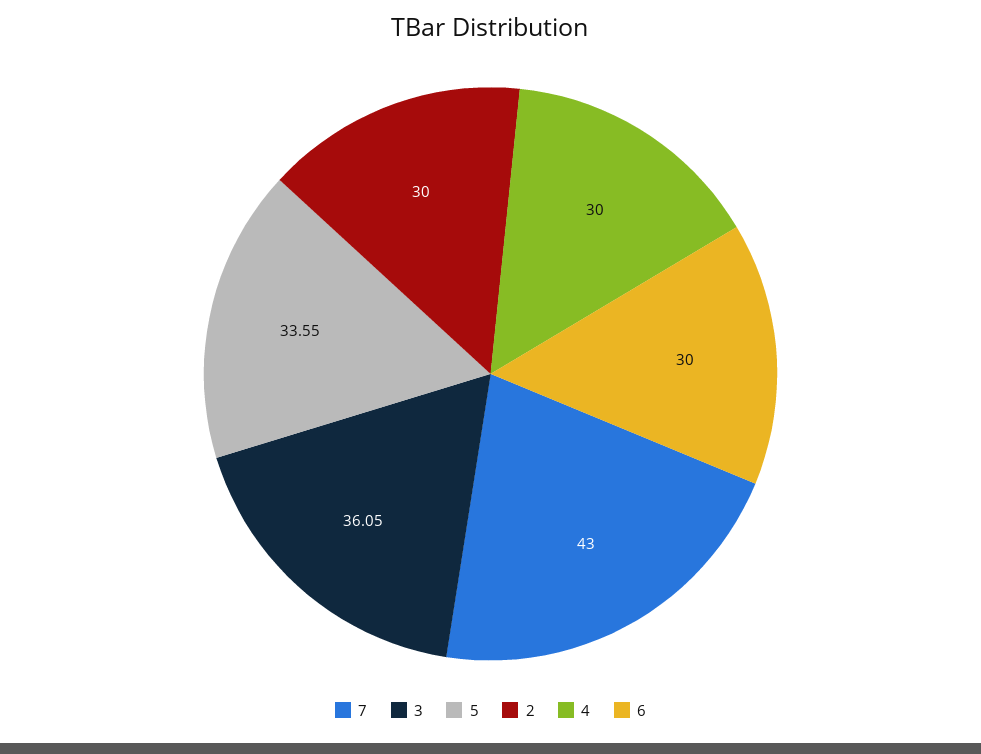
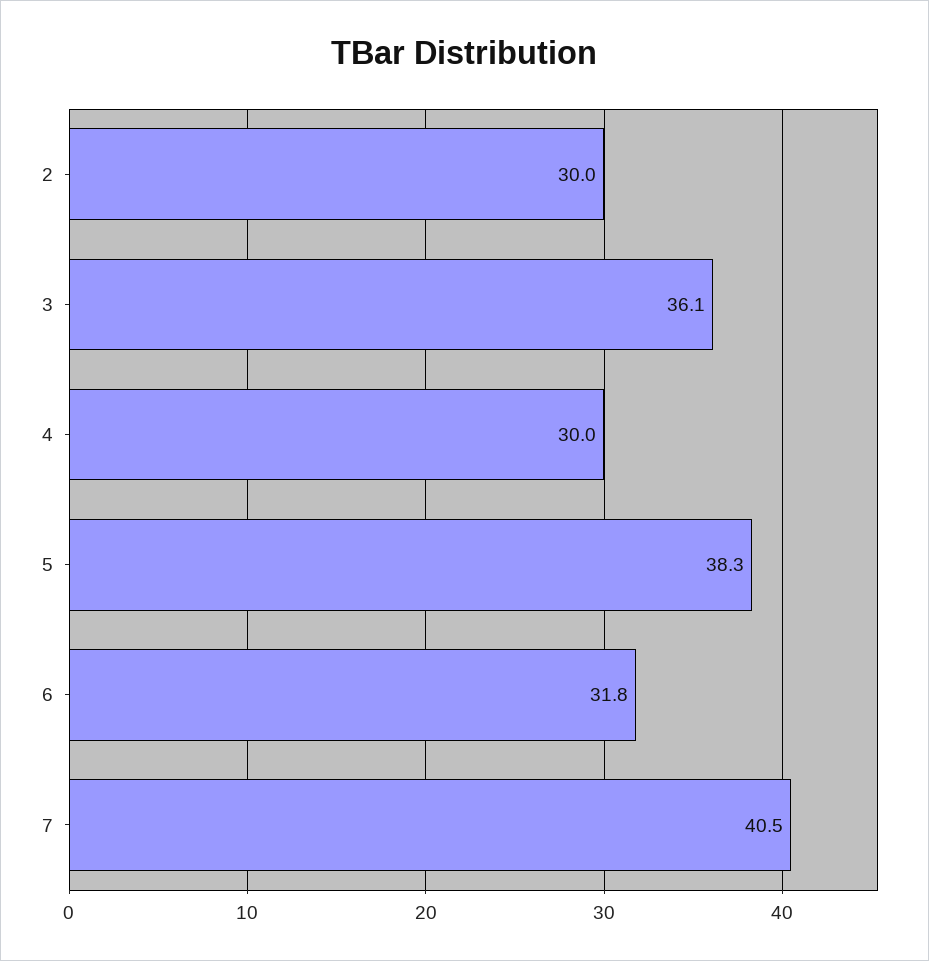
7: 43 -> 40.5
5: 33.55 -> 38.3
6: 30 -> 31.8

